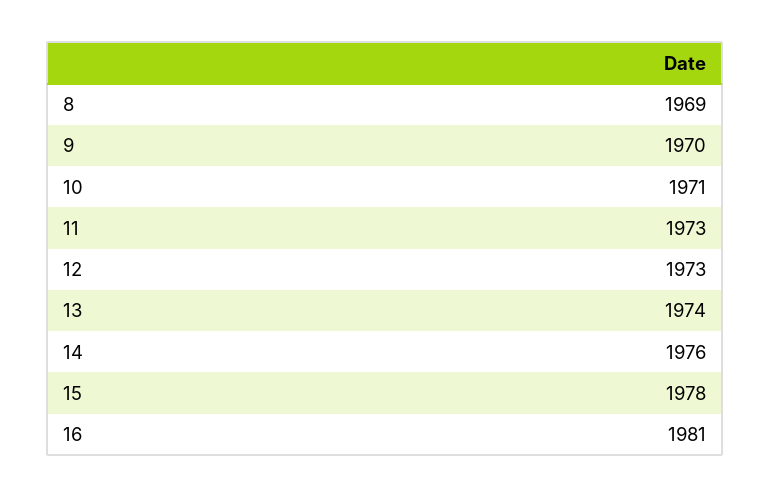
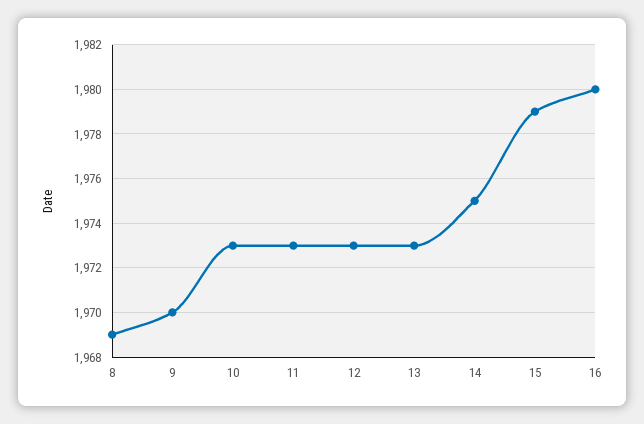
10: 1971 -> 1973
13: 1974 -> 1973
14: 1976 -> 1975
15: 1978 -> 1979
16: 1981 -> 1980

